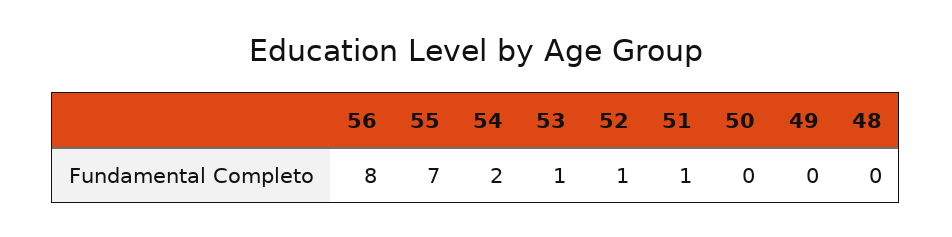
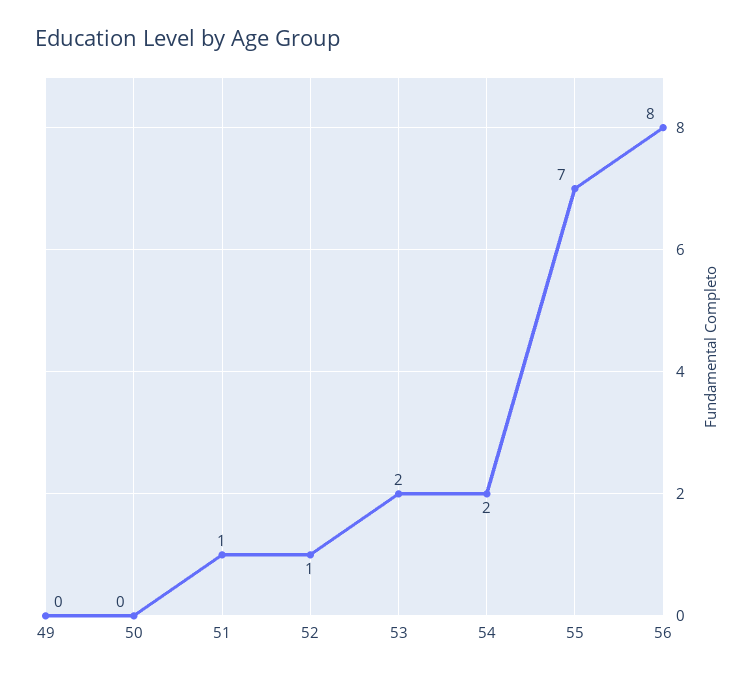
53: 1 -> 2
48: 0 -> none

